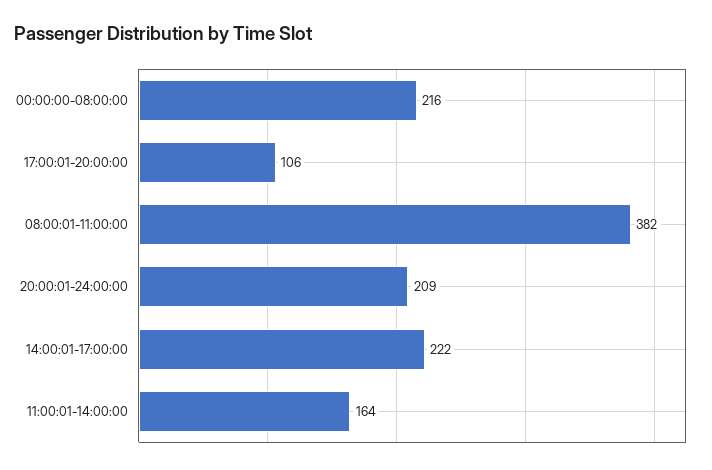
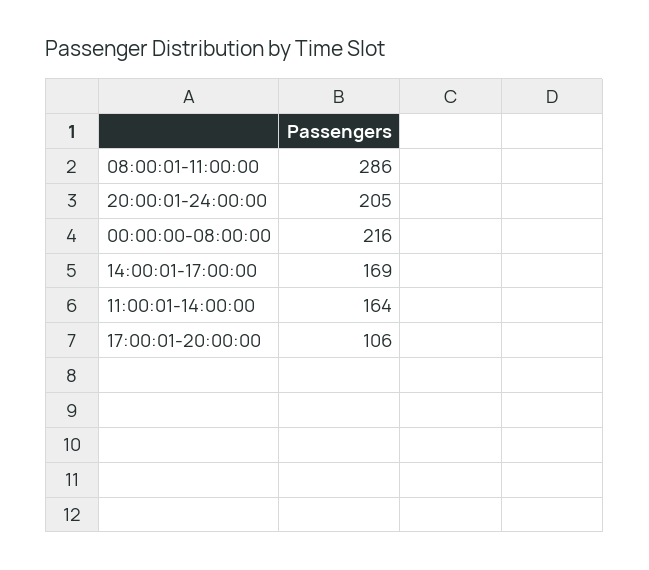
08:00:01-11:00:00: 382 -> 286
20:00:01-24:00:00: 209 -> 205
14:00:01-17:00:00: 222 -> 169

